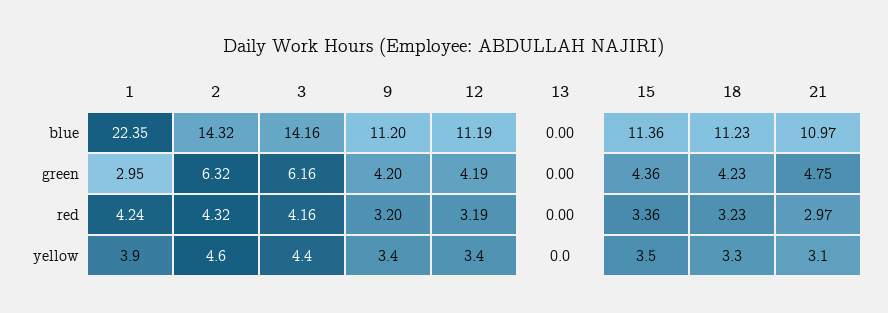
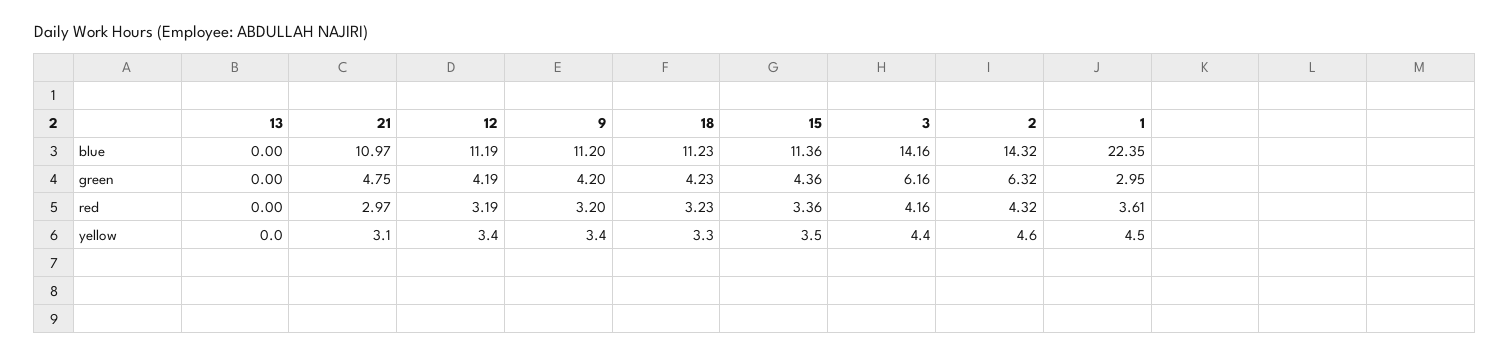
1, red: 4.24 -> 3.61
1, yellow: 3.9 -> 4.5

